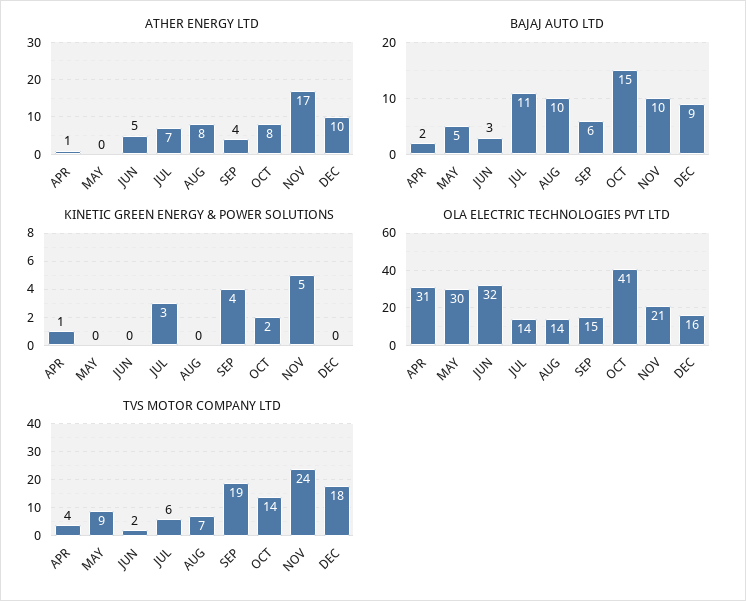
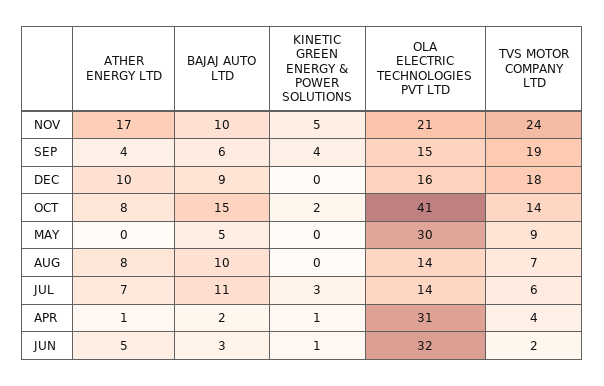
KINETIC GREEN ENERGY & POWER SOLUTIONS, JUN: 0 -> 1

